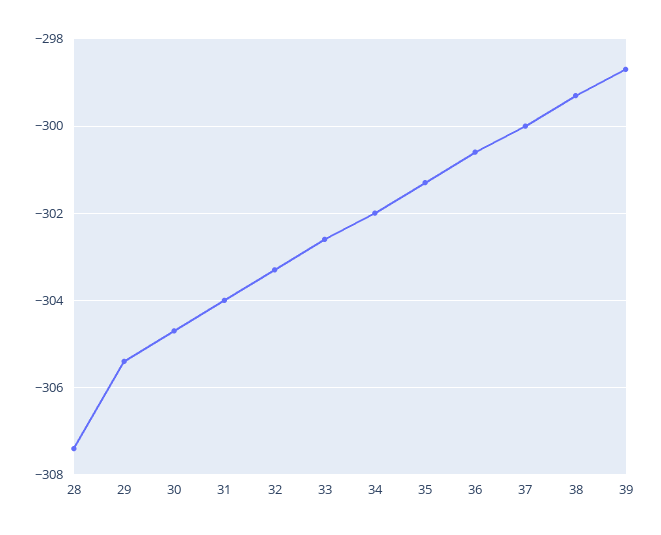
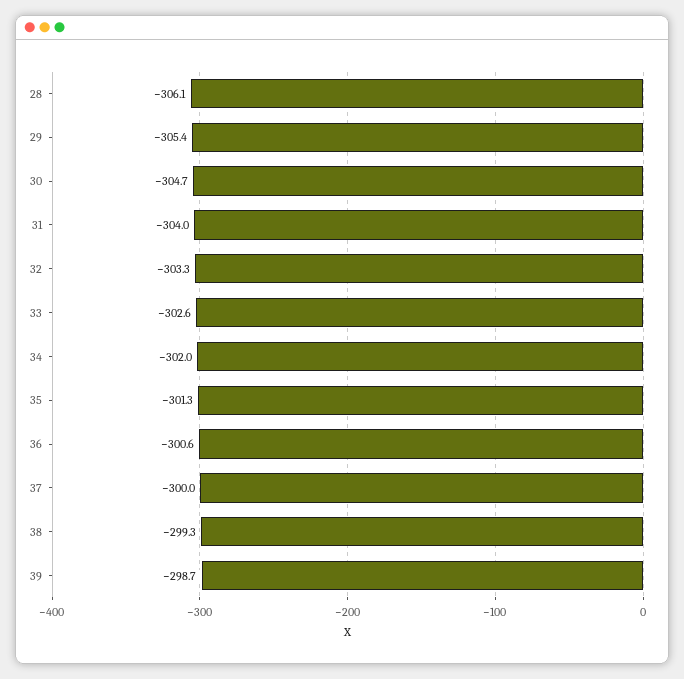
28: -307.5 -> -306.1

